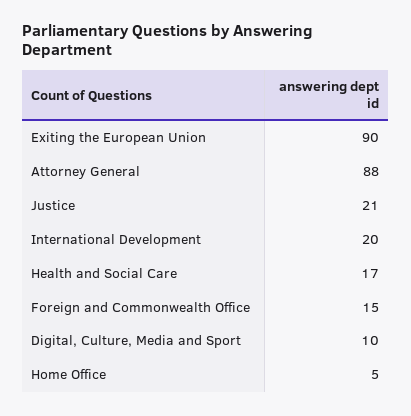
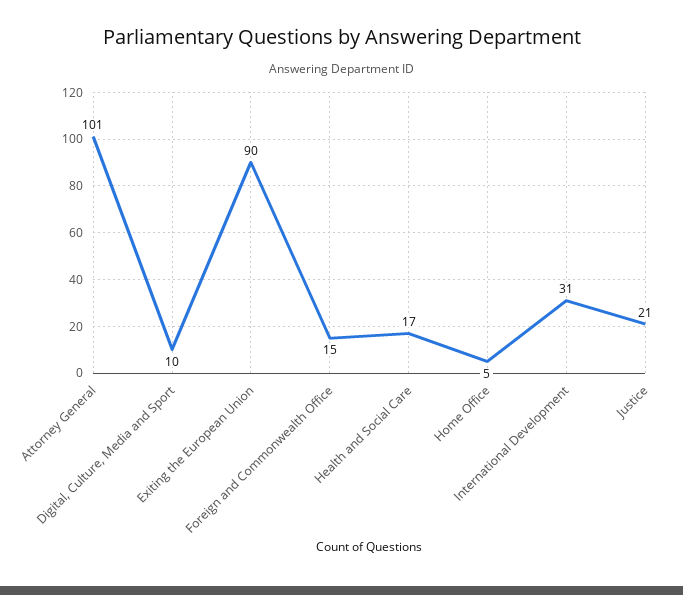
Attorney General: 88 -> 101
International Development: 20 -> 31

